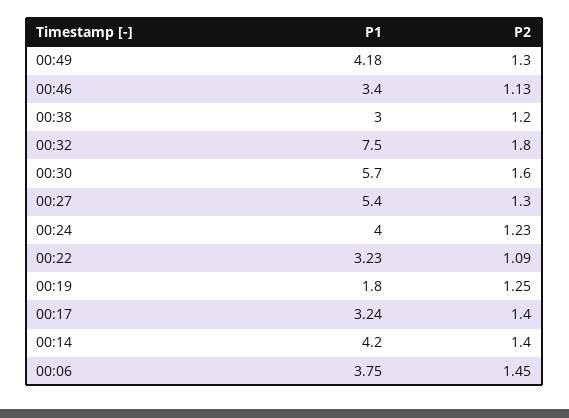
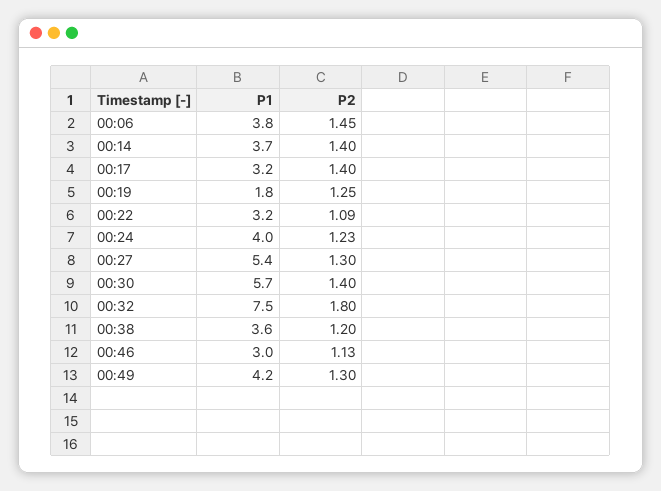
P1, 00:46: 3.4 -> 3
P1, 00:38: 3 -> 3.6
P2, 00:30: 1.6 -> 1.4
P1, 00:14: 4.2 -> 3.7

